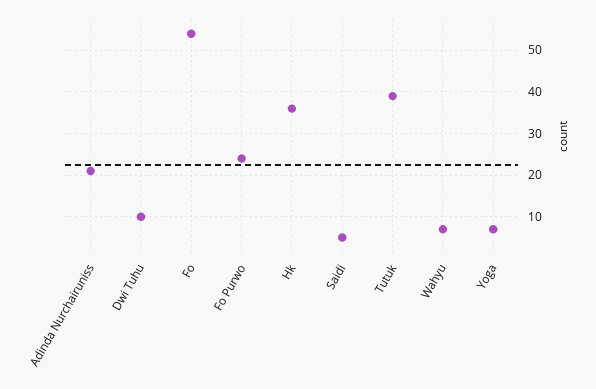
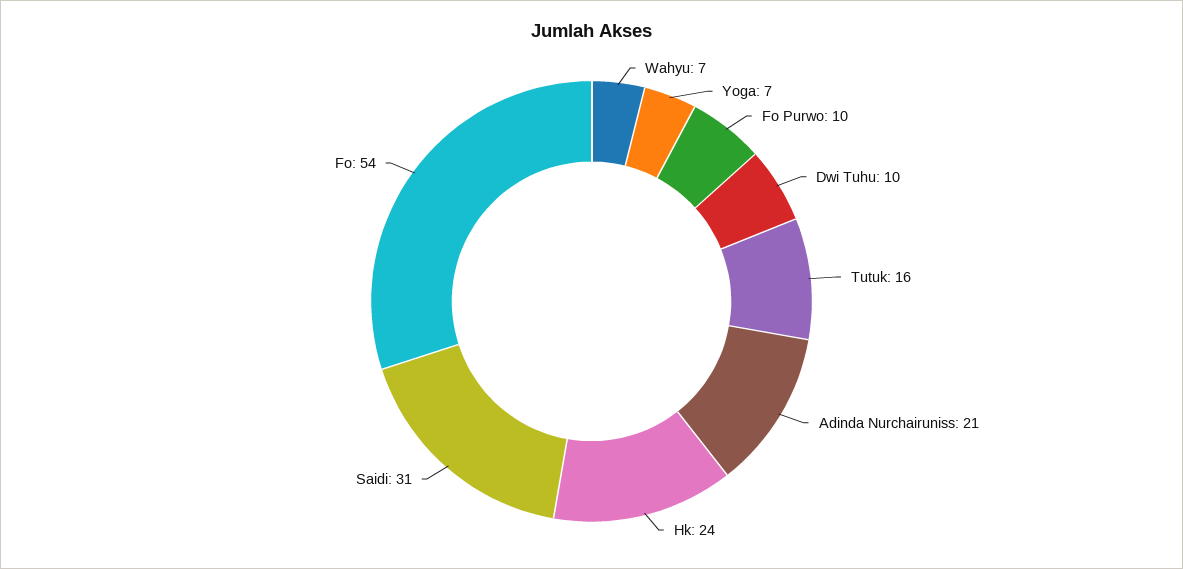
Fo Purwo: 25 -> 10
Hk: 35 -> 24
Saidi: 5 -> 31
Tutuk: 40 -> 16

